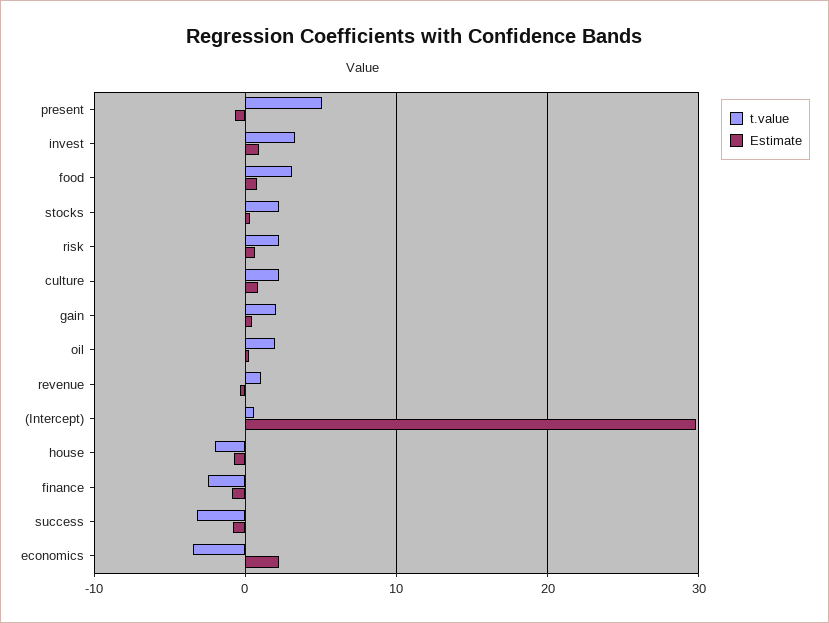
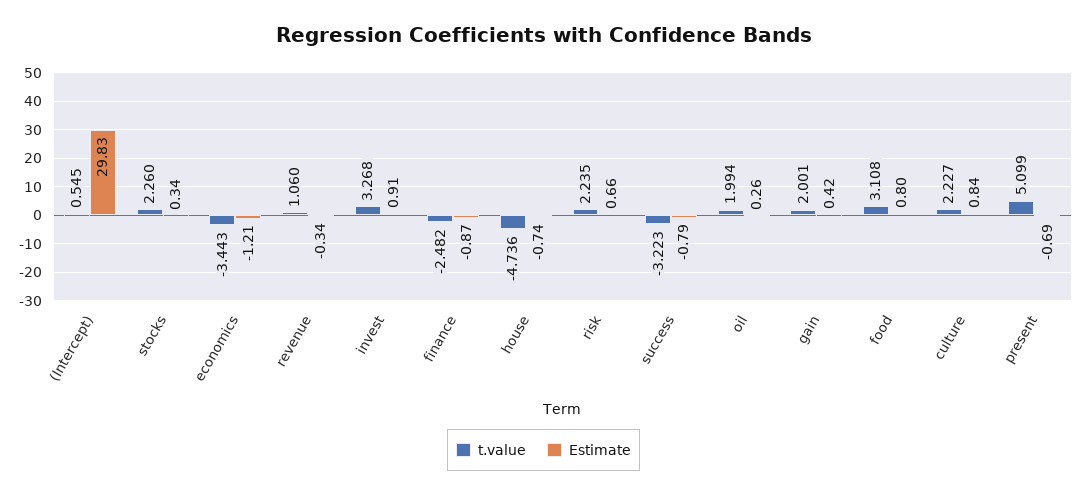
t.value, house: -2 -> -4.736
Estimate, economics: 2 -> -1.21

